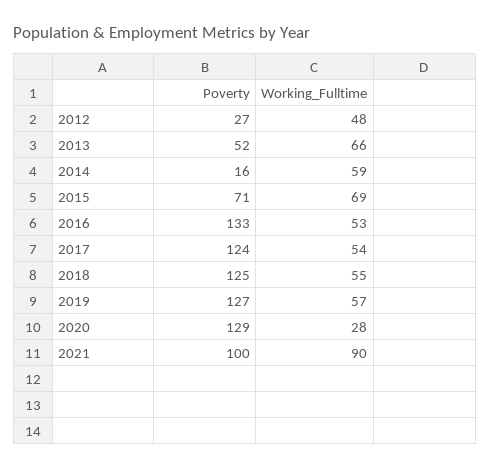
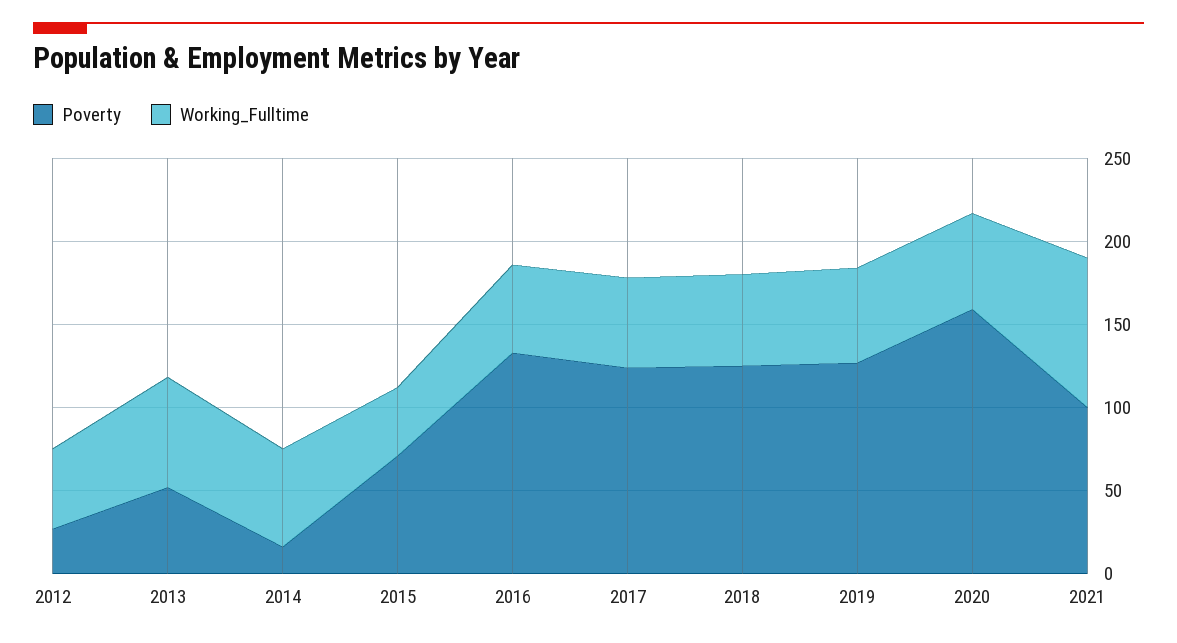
Working_Fulltime, 2015: 69 -> 40
Poverty, 2020: 129 -> 160
Working_Fulltime, 2020: 28 -> 60

